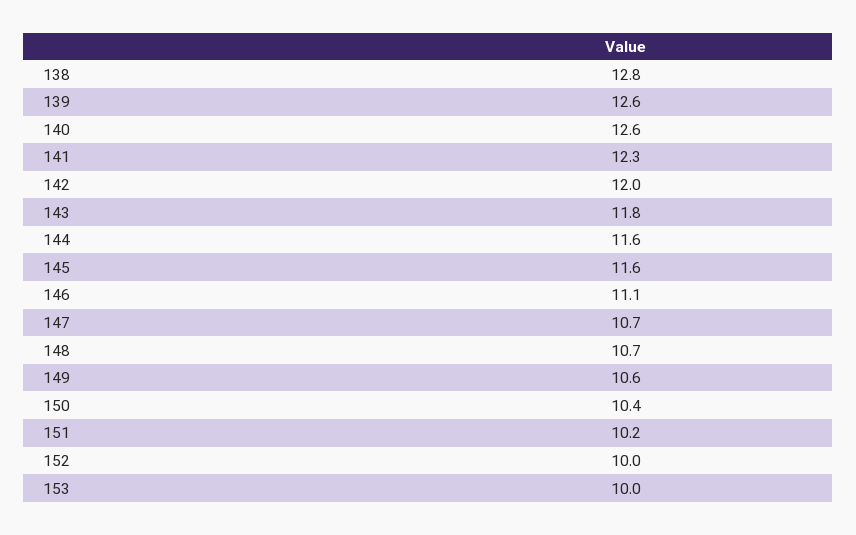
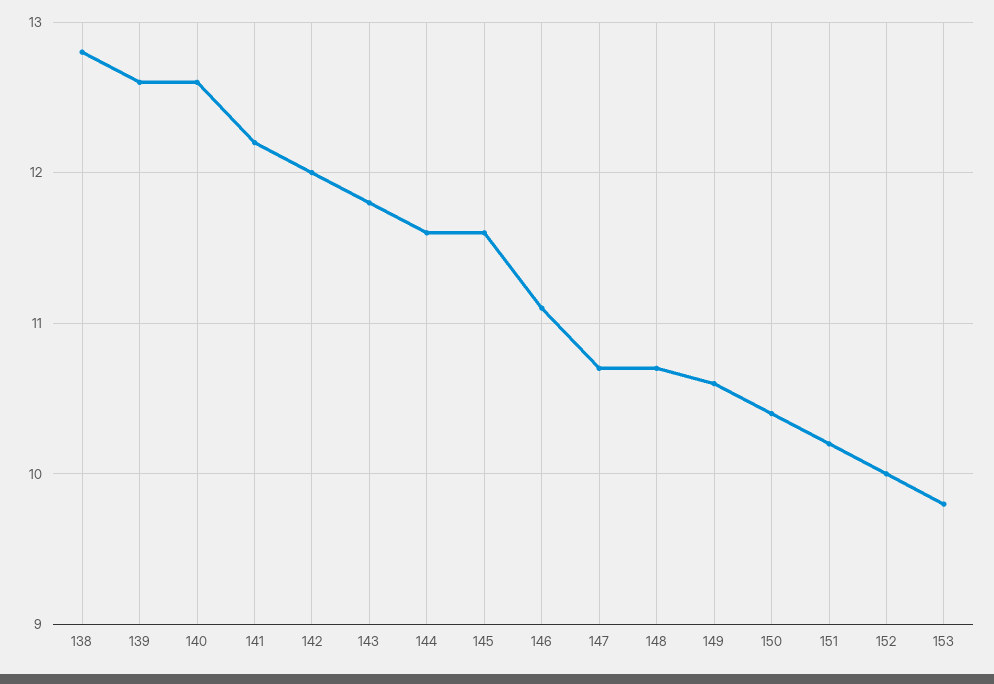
141: 12.3 -> 12.2
153: 10 -> 9.8

